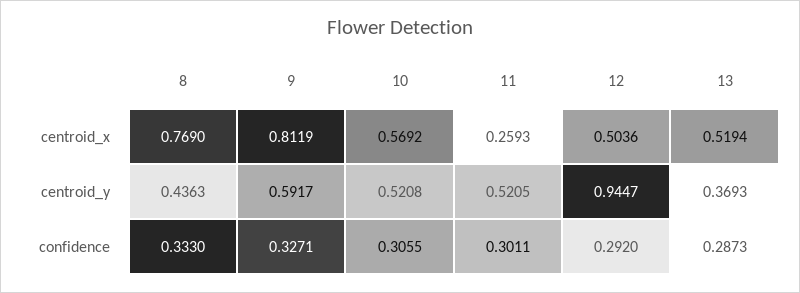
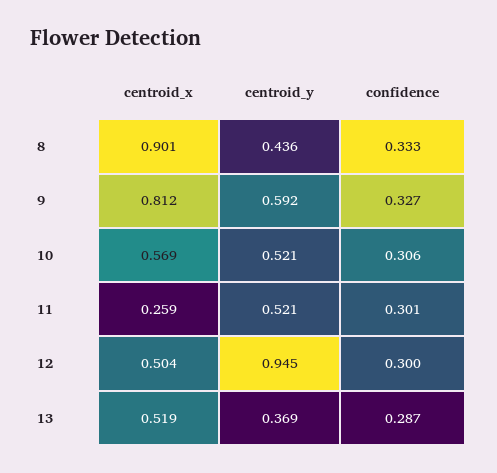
8, centroid_x: 0.769 -> 0.901
12, confidence: 0.292 -> 0.3

